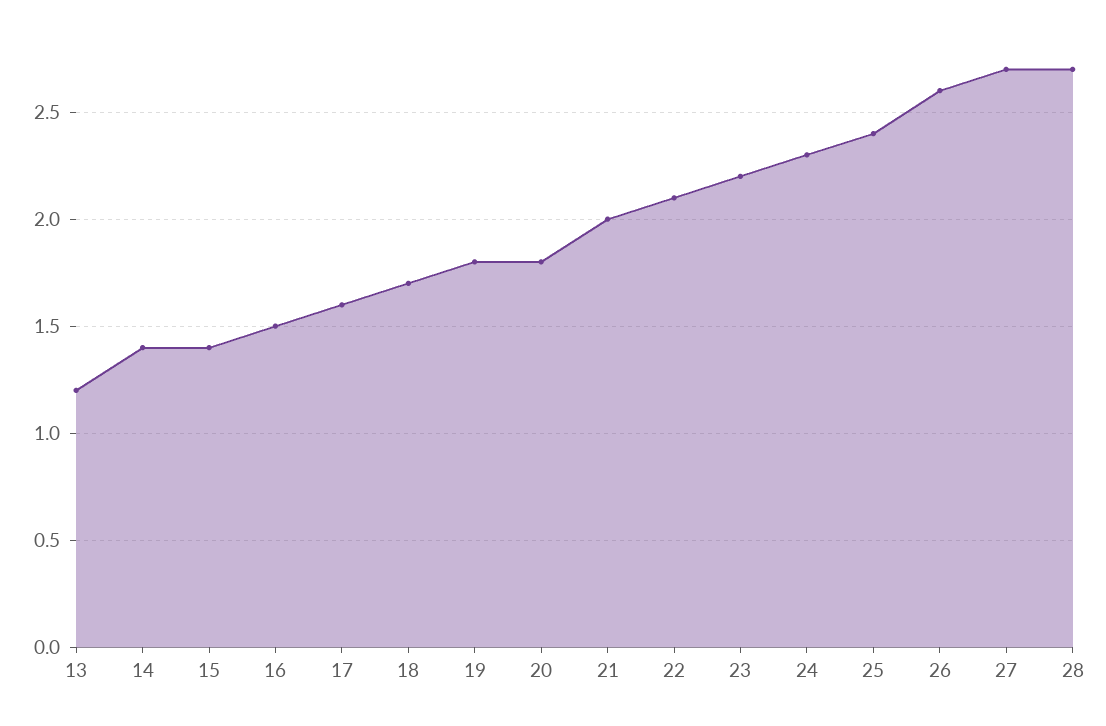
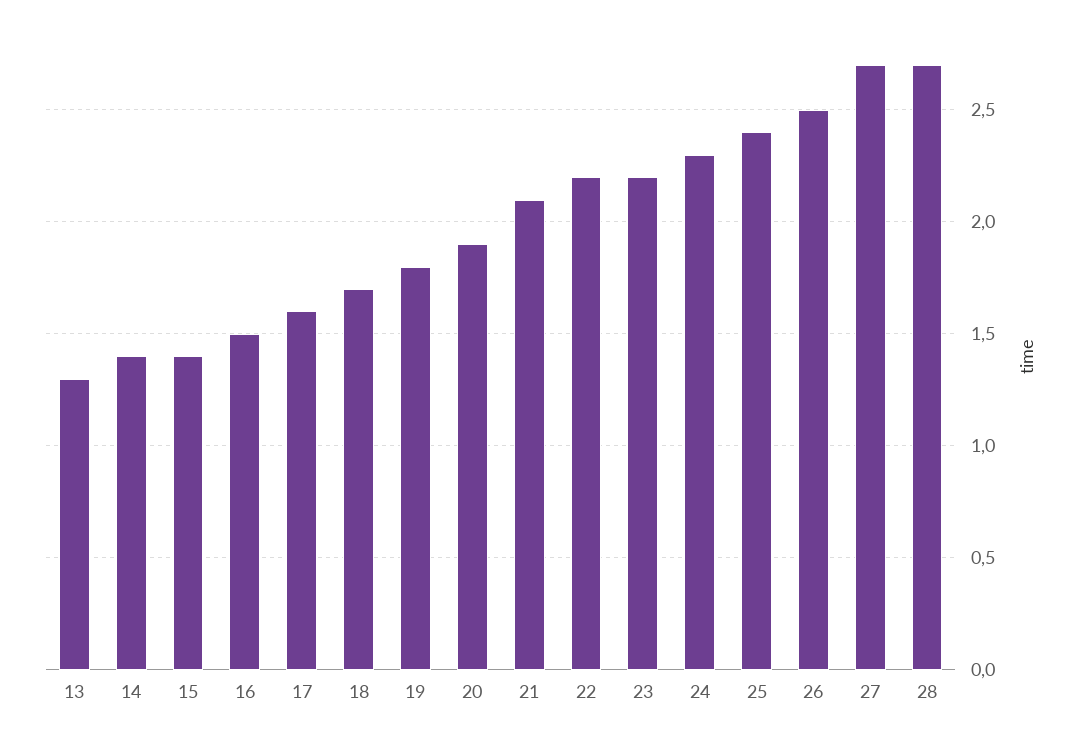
13: 1.2 -> 1.3
20: 1.8 -> 1.9
21: 2 -> 2.1
22: 2.1 -> 2.2
26: 2.6 -> 2.5

